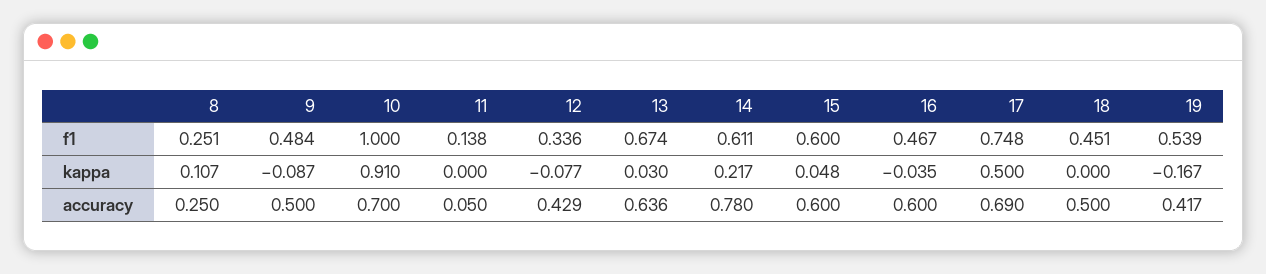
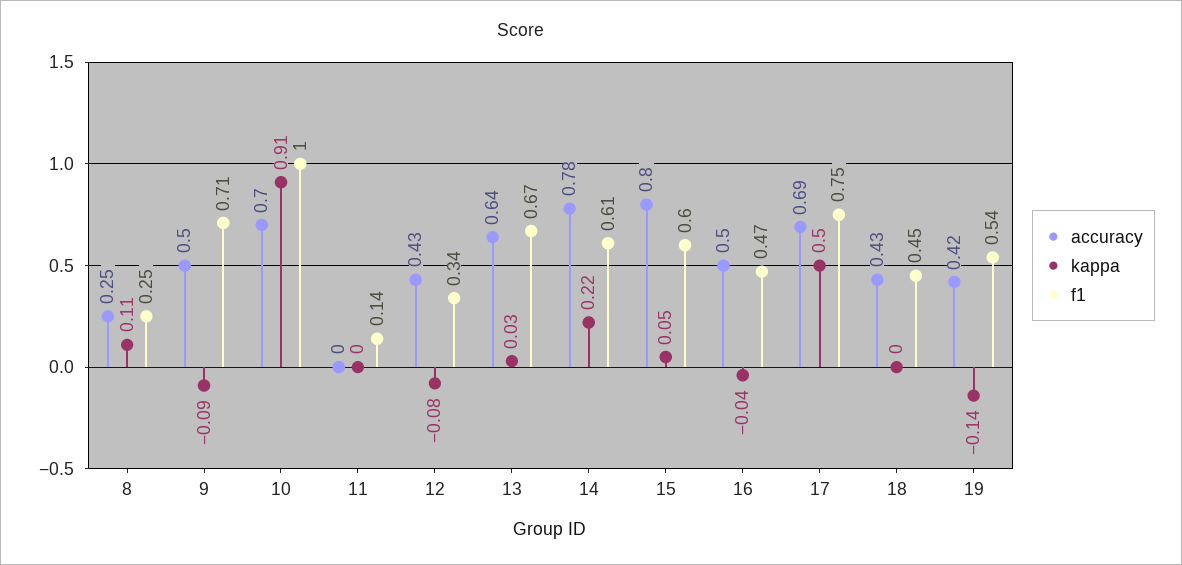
f1, 9: 0.484 -> 0.71
kappa, 19: -0.167 -> -0.14
accuracy, 11: 0.05 -> 0
accuracy, 15: 0.6 -> 0.8
accuracy, 16: 0.6 -> 0.5
accuracy, 18: 0.5 -> 0.43

